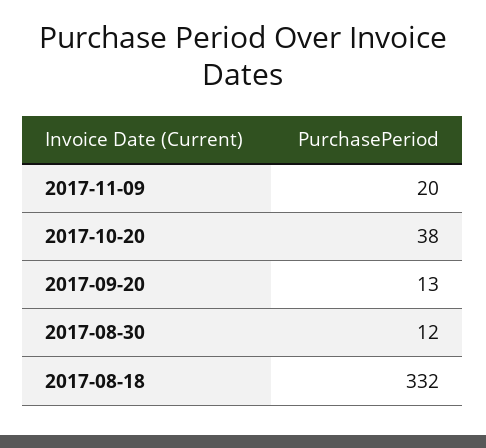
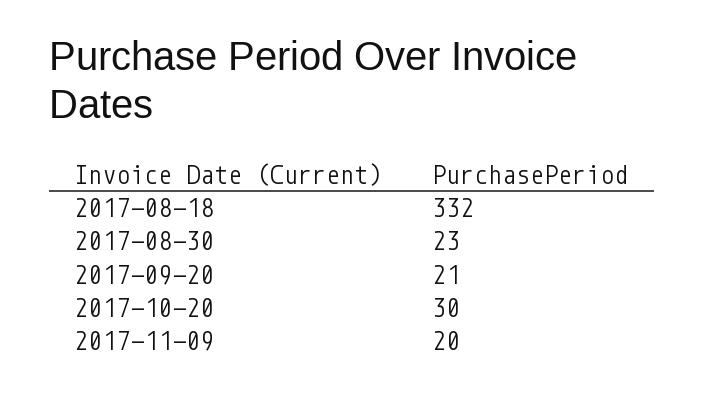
2017-10-20: 38 -> 30
2017-09-20: 13 -> 21
2017-08-30: 12 -> 23

